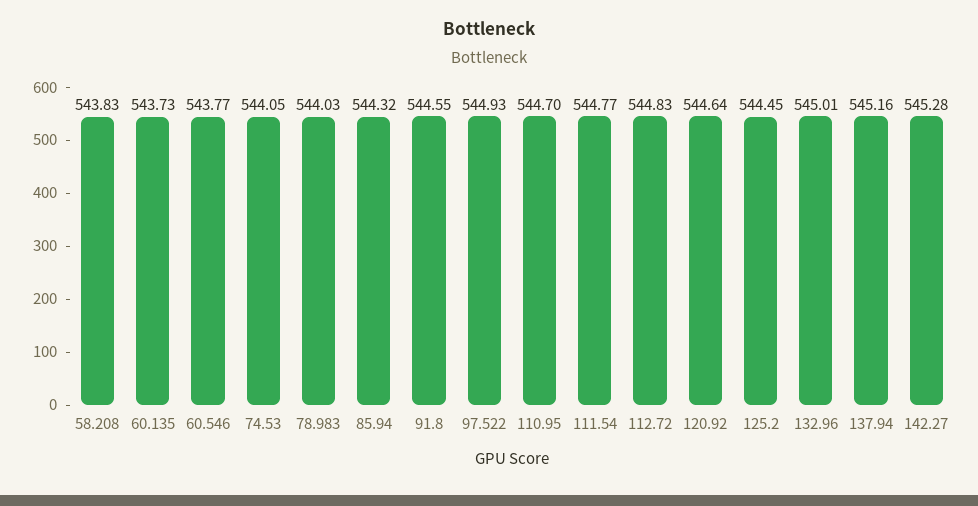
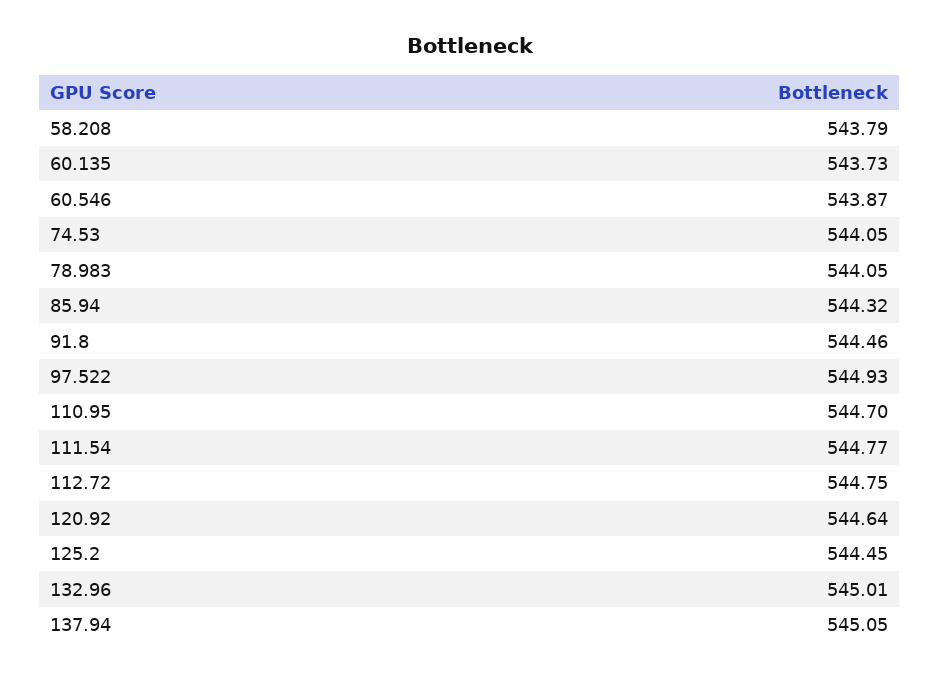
58.208: 543.83 -> 543.79
60.546: 543.77 -> 543.87
78.983: 544.03 -> 544.05
91.8: 544.55 -> 544.46
112.72: 544.83 -> 544.75
137.94: 545.16 -> 545.05
142.27: 545.28 -> none

